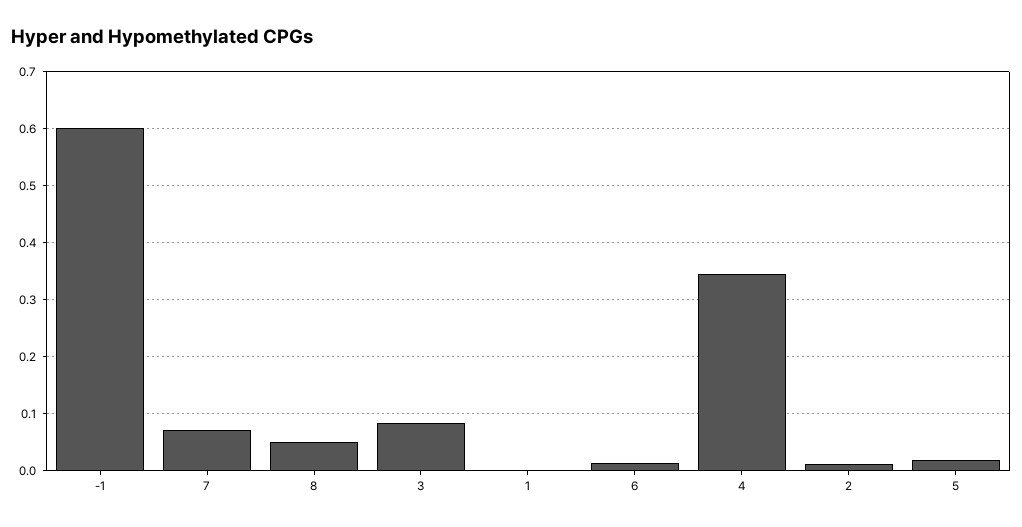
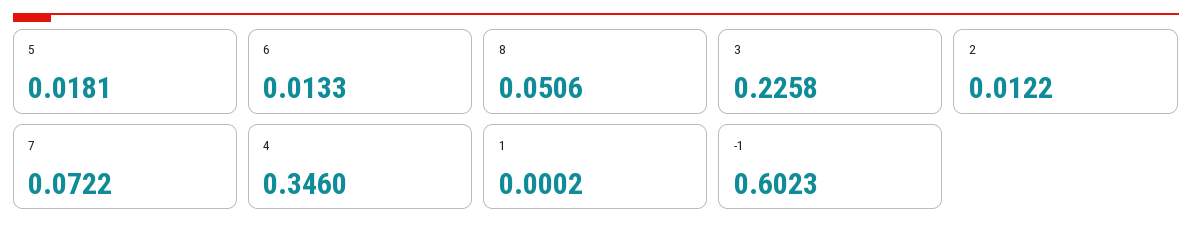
3: 0.08 -> 0.2258

